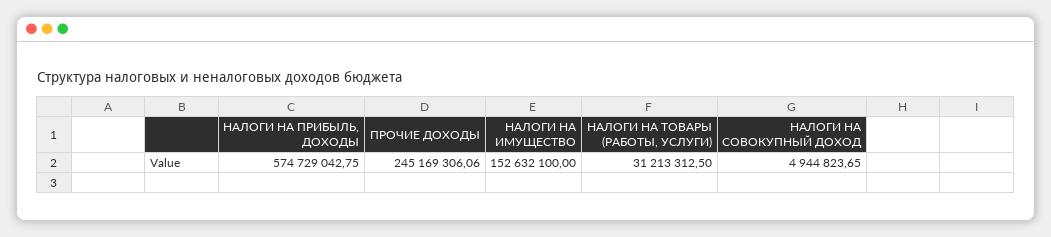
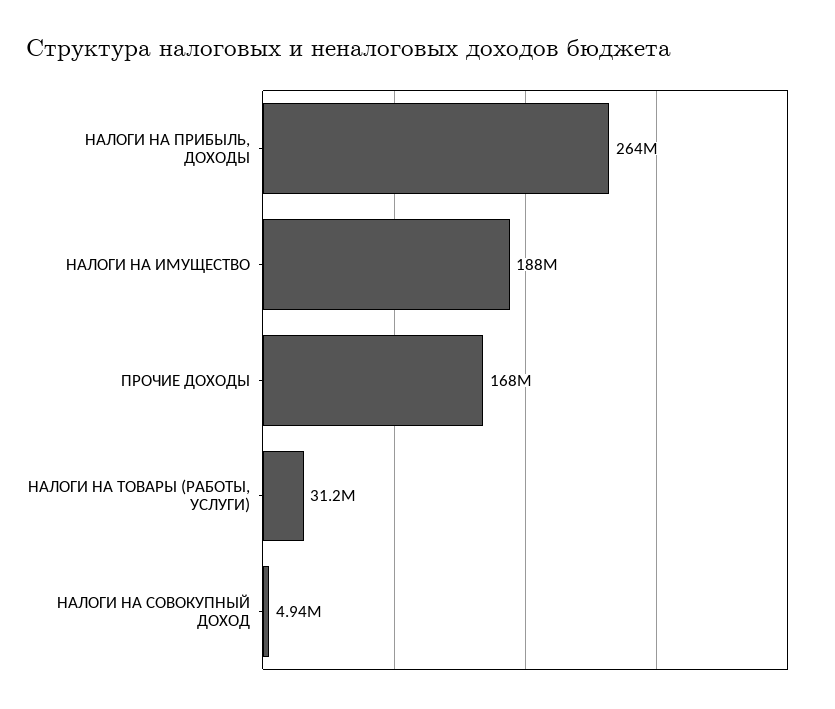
НАЛОГИ НА ПРИБЫЛЬ, ДОХОДЫ: 574729042.75 -> 264000000
ПРОЧИЕ ДОХОДЫ: 245169306.06 -> 168000000
НАЛОГИ НА ИМУЩЕСТВО: 152632100 -> 188000000

